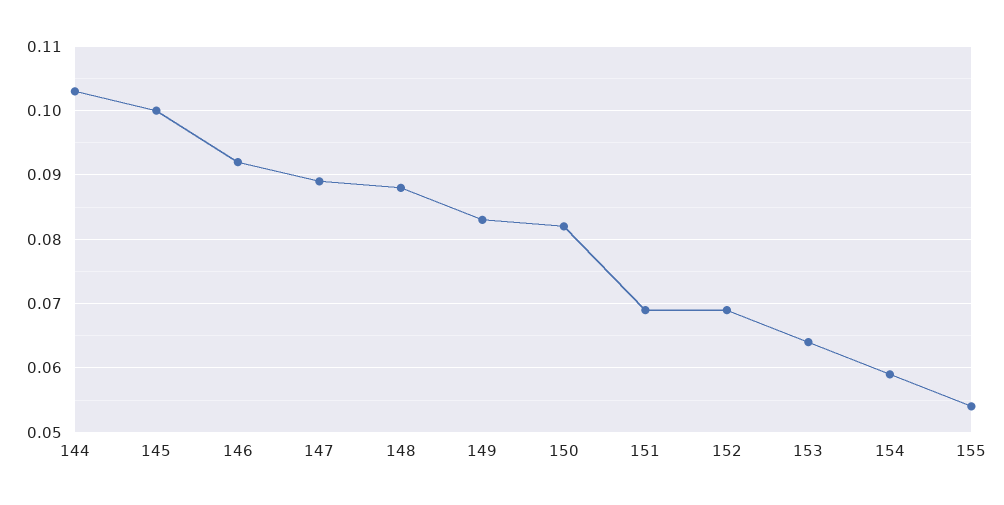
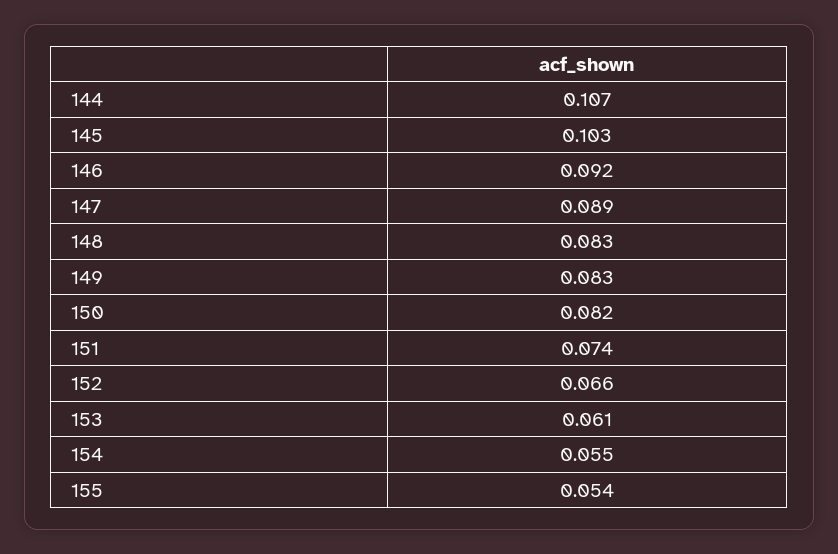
144: 0.103 -> 0.107
145: 0.1 -> 0.103
148: 0.088 -> 0.083
151: 0.069 -> 0.074
152: 0.069 -> 0.066
153: 0.064 -> 0.061
154: 0.059 -> 0.055

